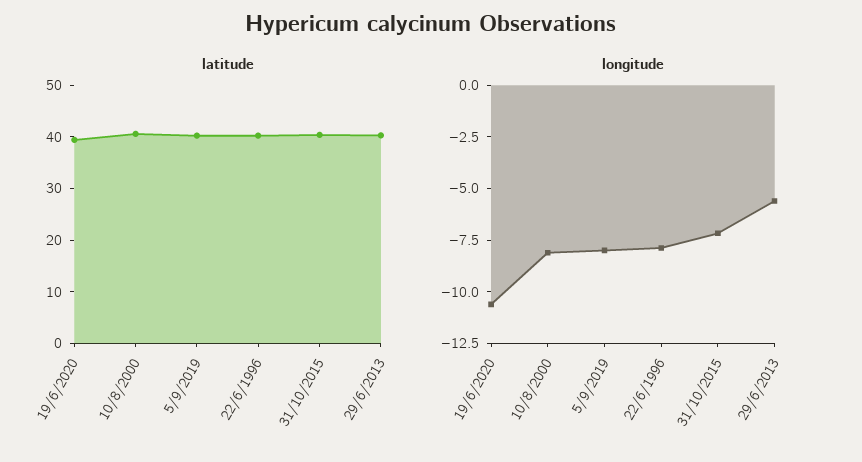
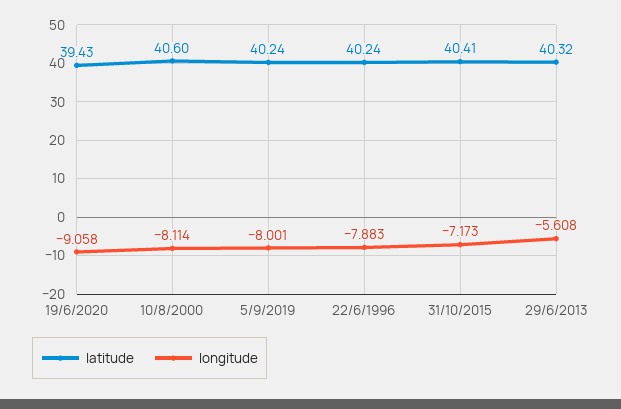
longitude, 19/6/2020: -10.5 -> -9.058

